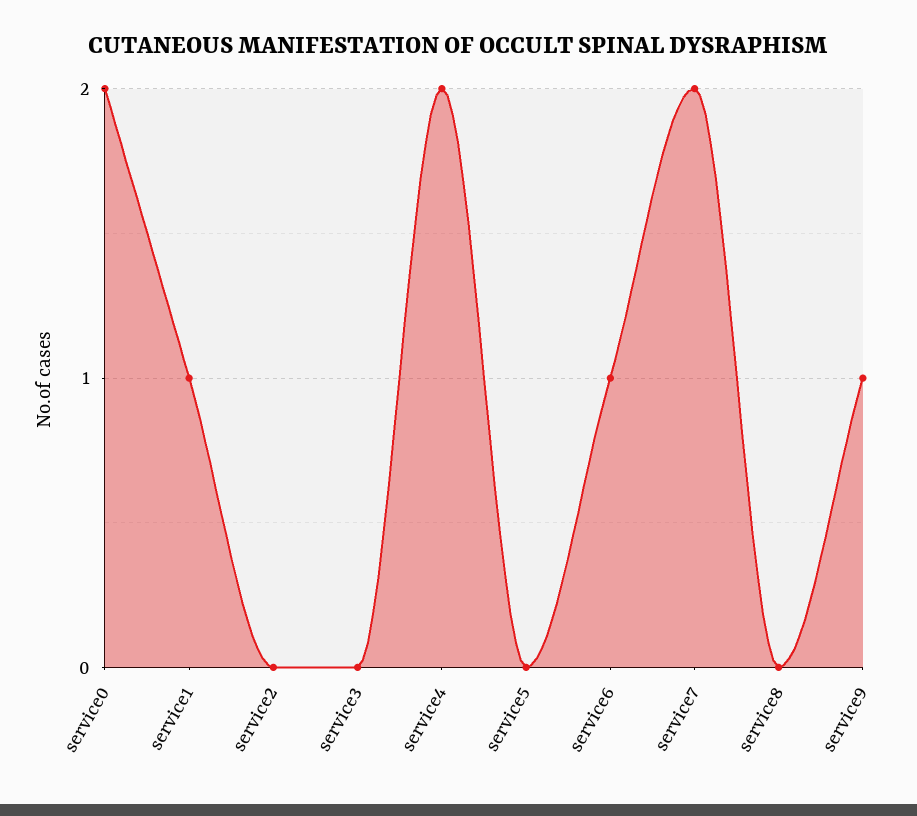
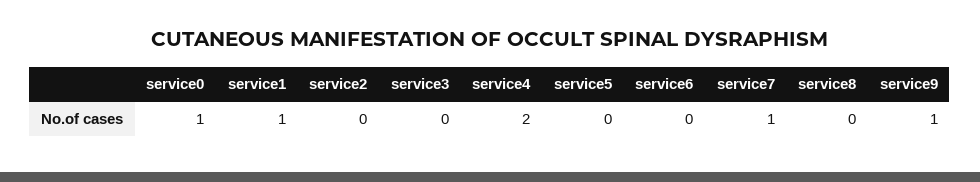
service0: 2 -> 1
service6: 1 -> 0
service7: 2 -> 1

